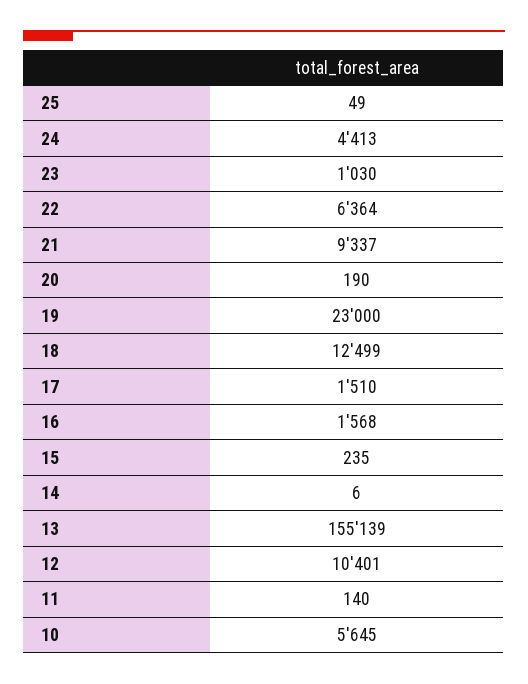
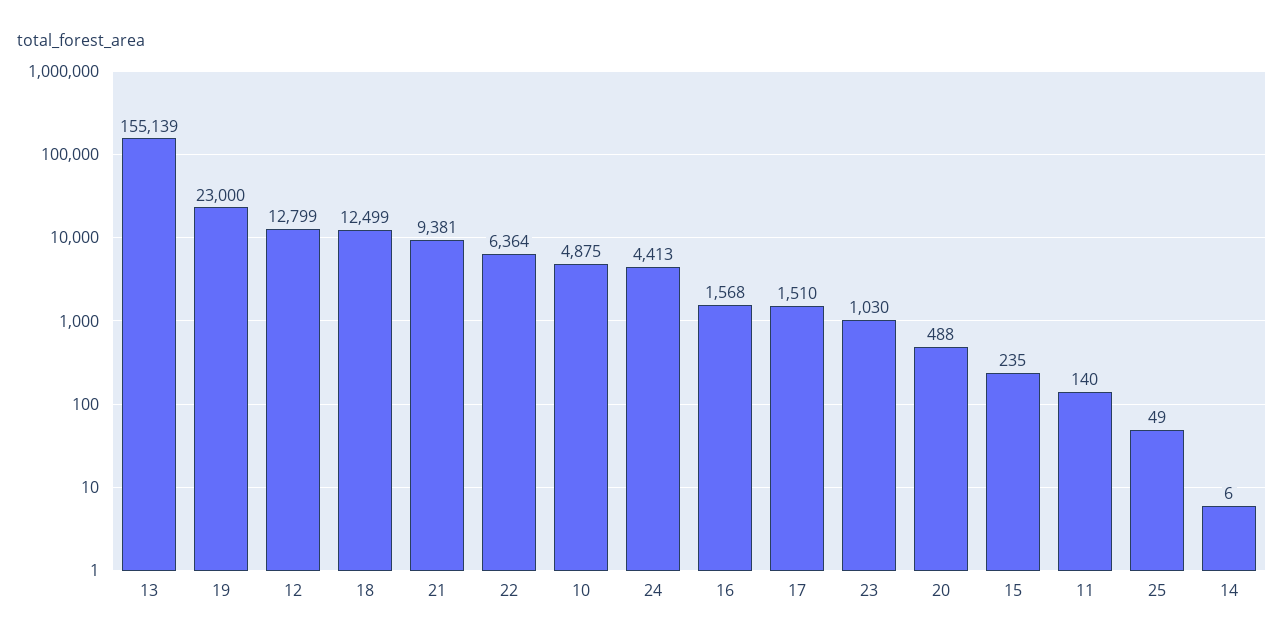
21: 9337 -> 9381
20: 190 -> 488
12: 10401 -> 12799
10: 5645 -> 4875

